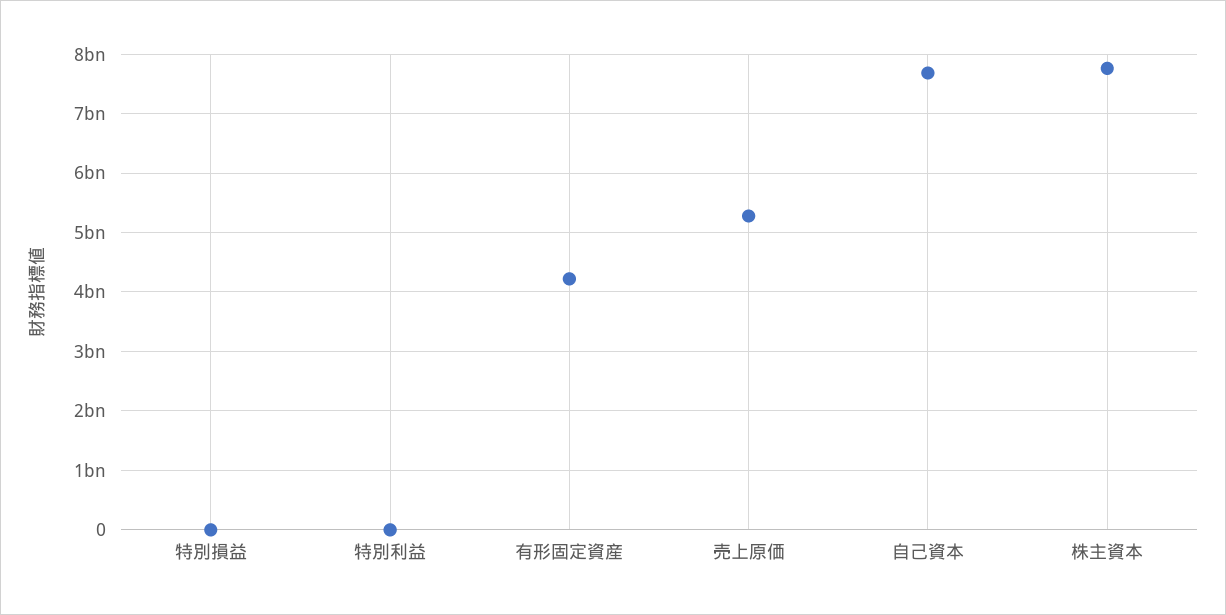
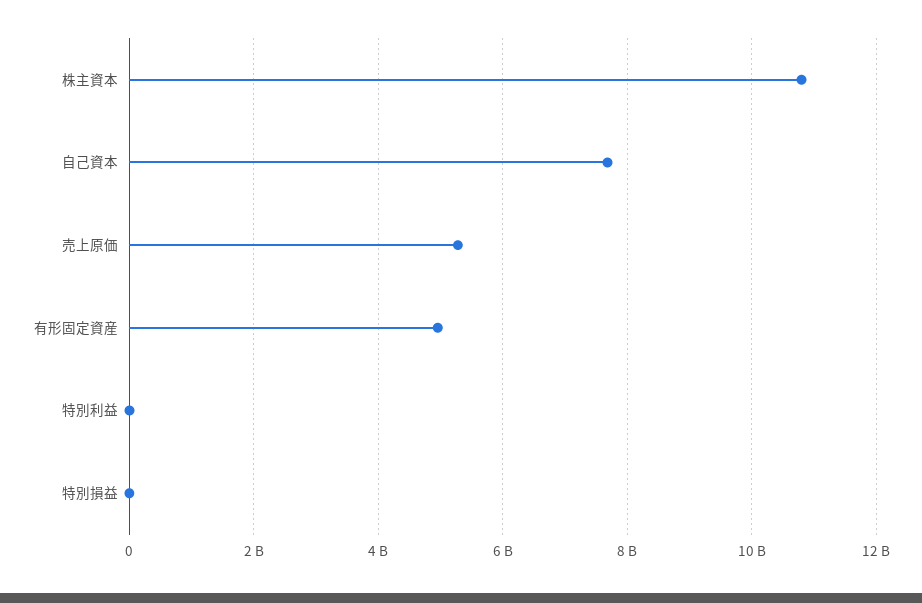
有形固定資産: 4200000000 -> 5000000000
株主資本: 7800000000 -> 10800000000

